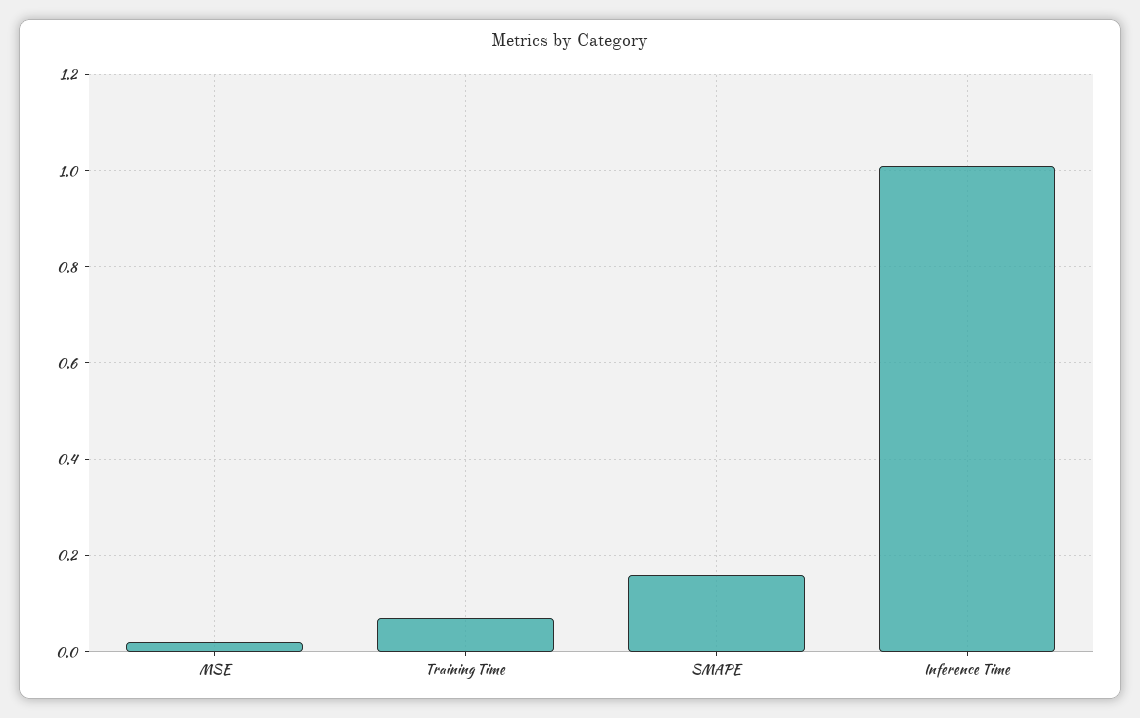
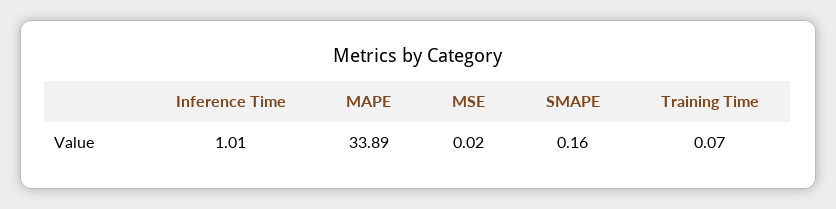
MAPE: none -> 33.89

